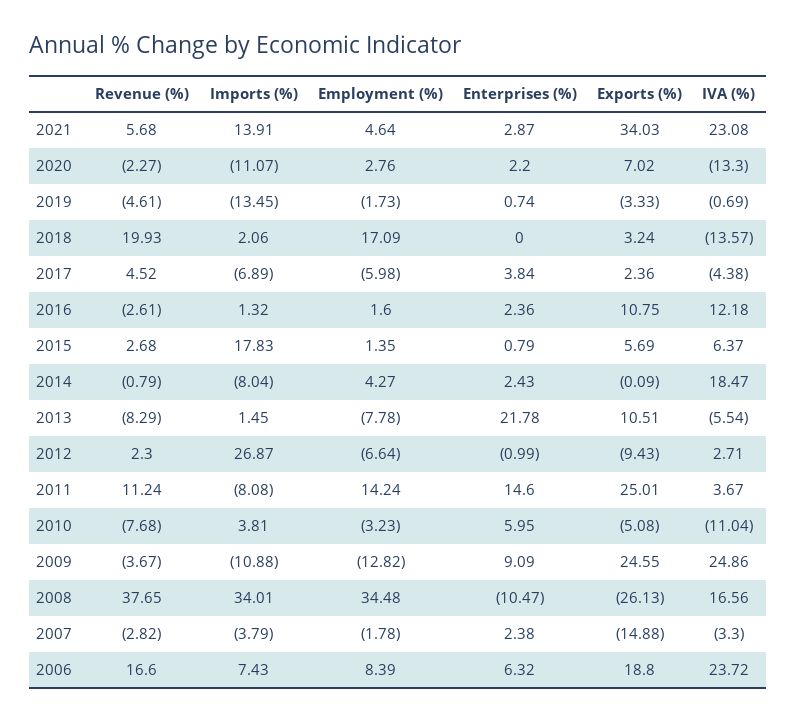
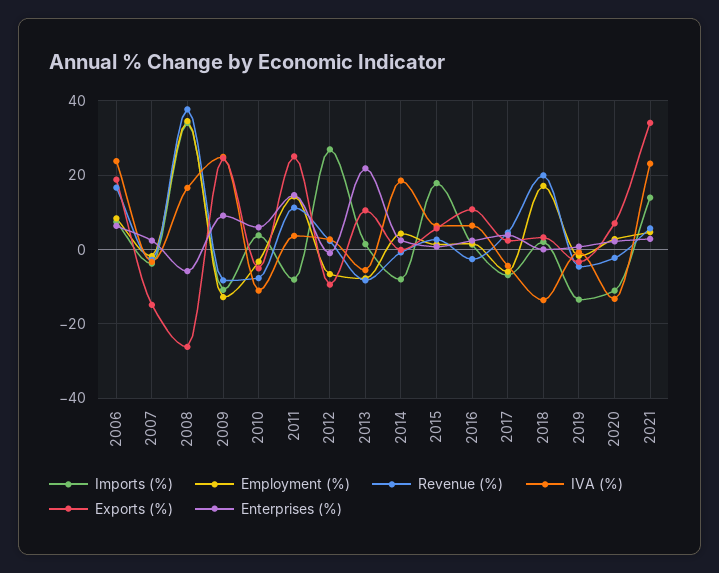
IVA (%), 2016: 12.18 -> 6
Revenue (%), 2009: -3.67 -> -8
Enterprises (%), 2008: -10.47 -> -6

